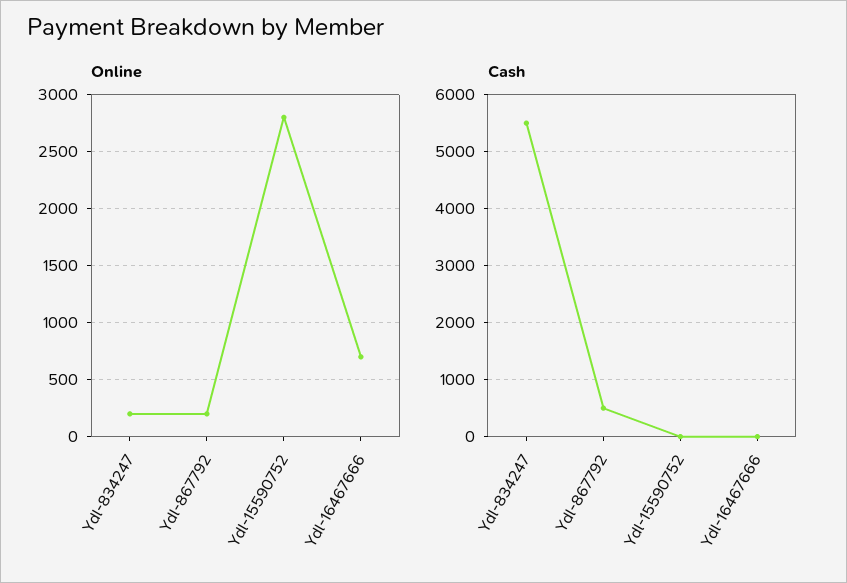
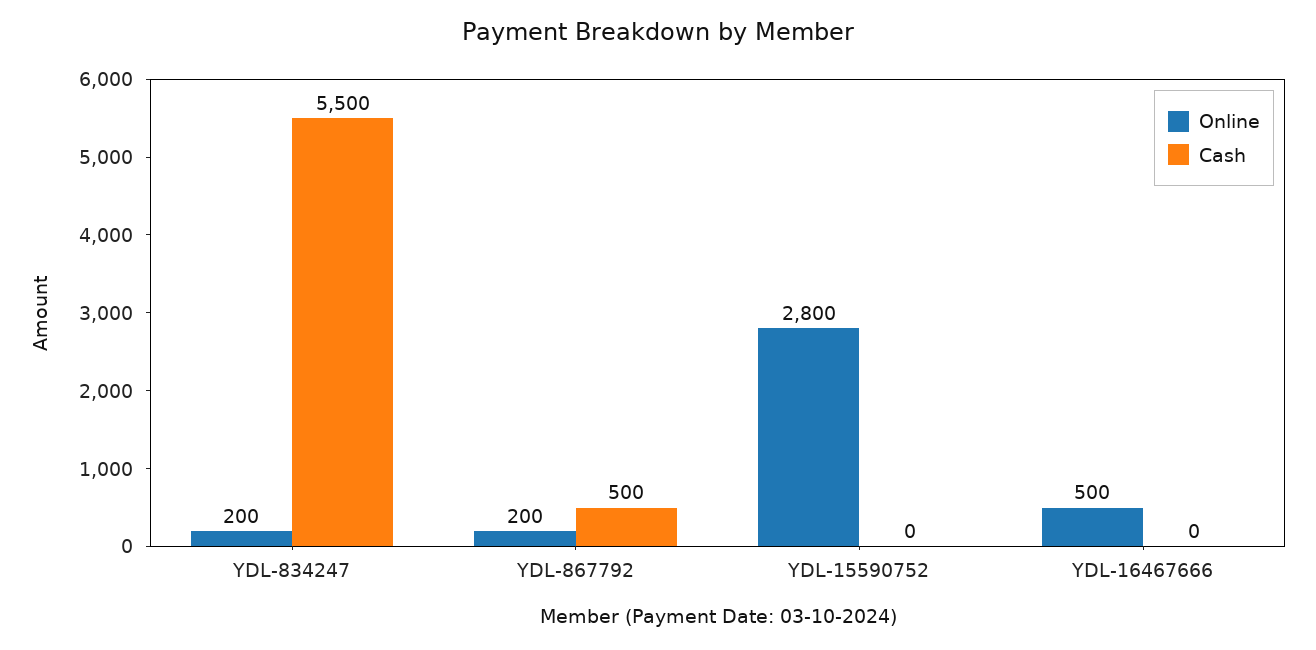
Online, Ydl-16467666: 700 -> 500

